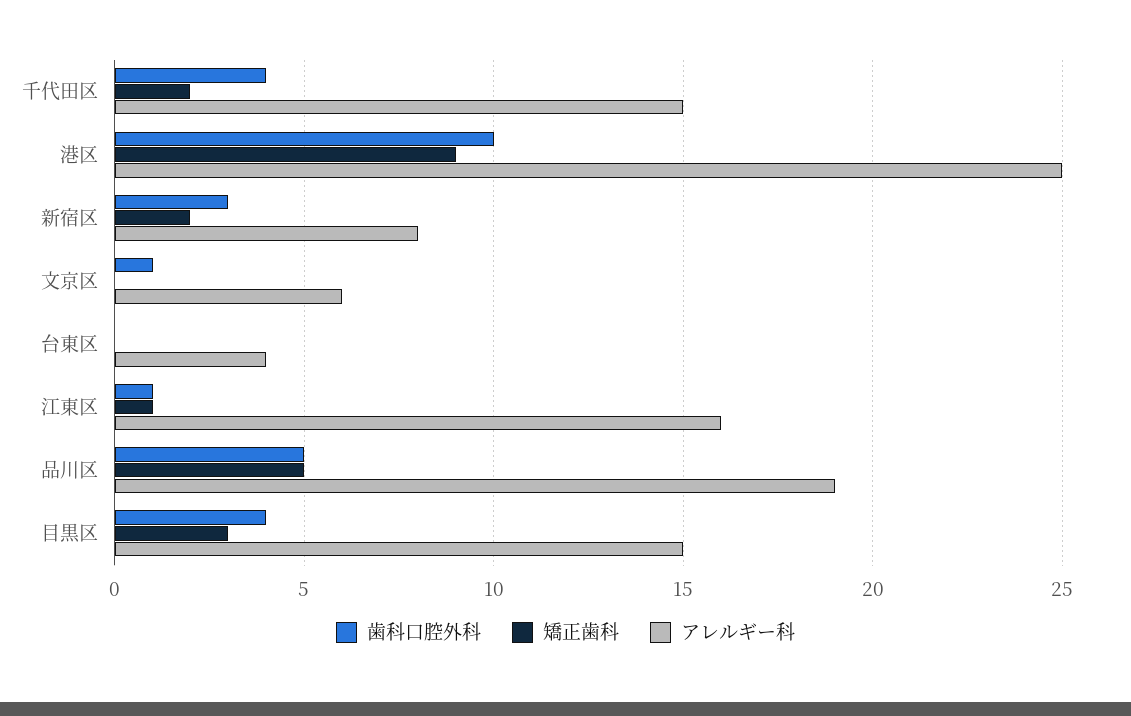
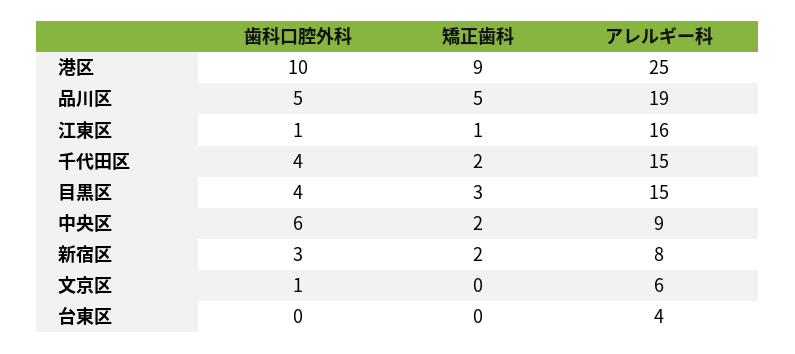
歯科口腔外科, 中央区: none -> 6
矯正歯科, 中央区: none -> 2
アレルギー科, 中央区: none -> 9

